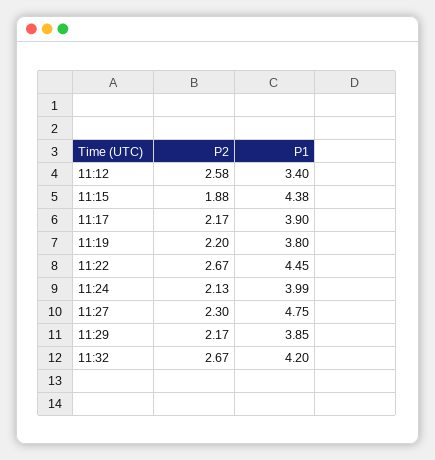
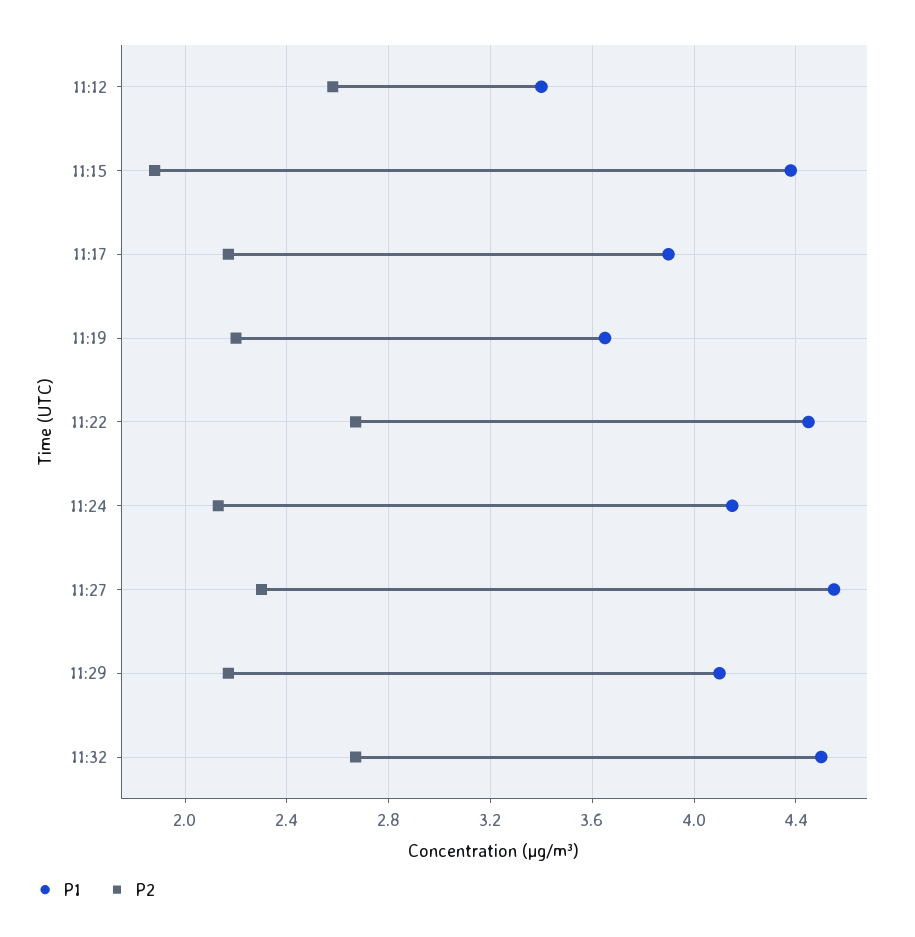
P1, 11:19: 3.8 -> 3.65
P1, 11:24: 3.99 -> 4.15
P1, 11:27: 4.75 -> 4.55
P1, 11:29: 3.85 -> 4.1
P1, 11:32: 4.2 -> 4.5

